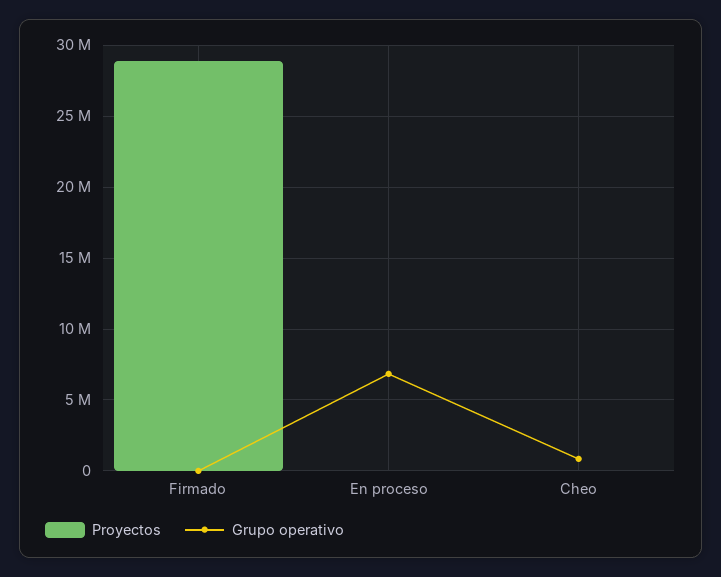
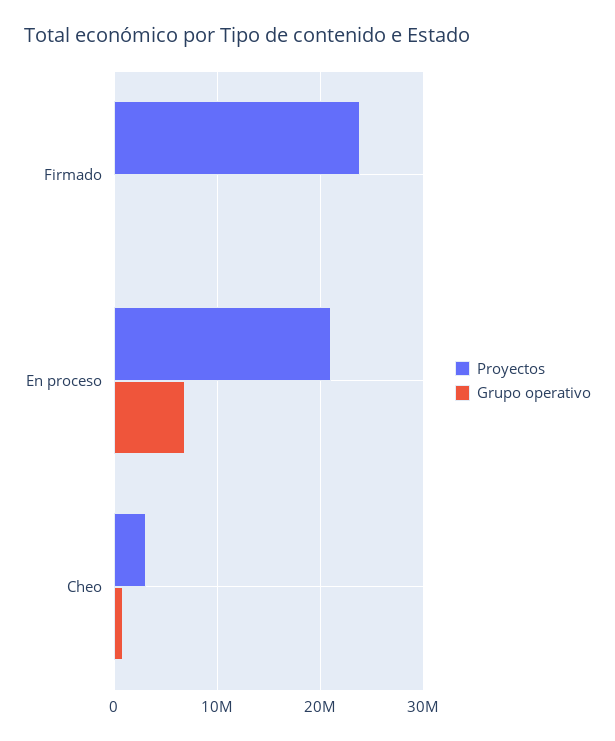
Proyectos, Firmado: 29000000 -> 24000000
Proyectos, En proceso: 0 -> 21000000
Proyectos, Cheo: 0 -> 3000000

